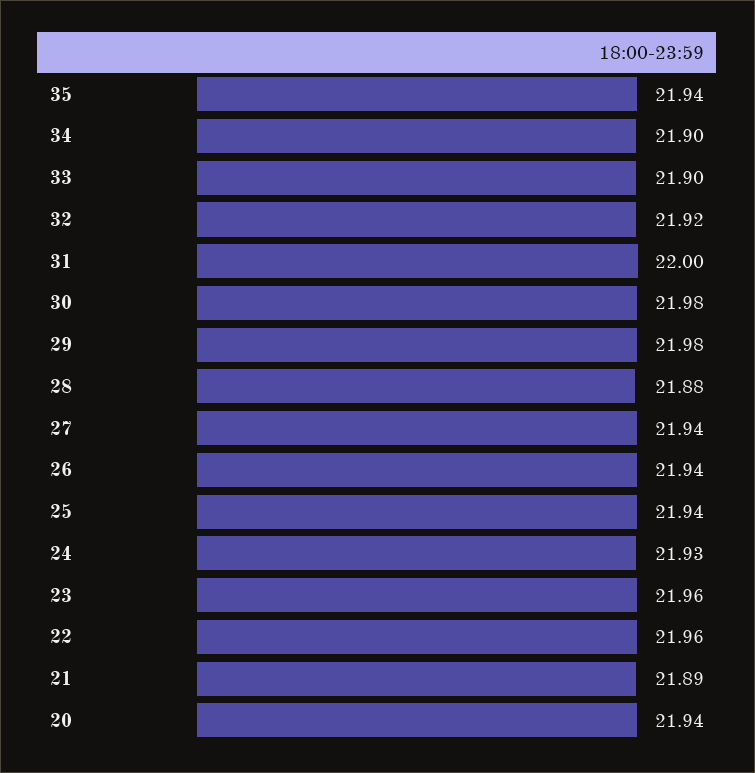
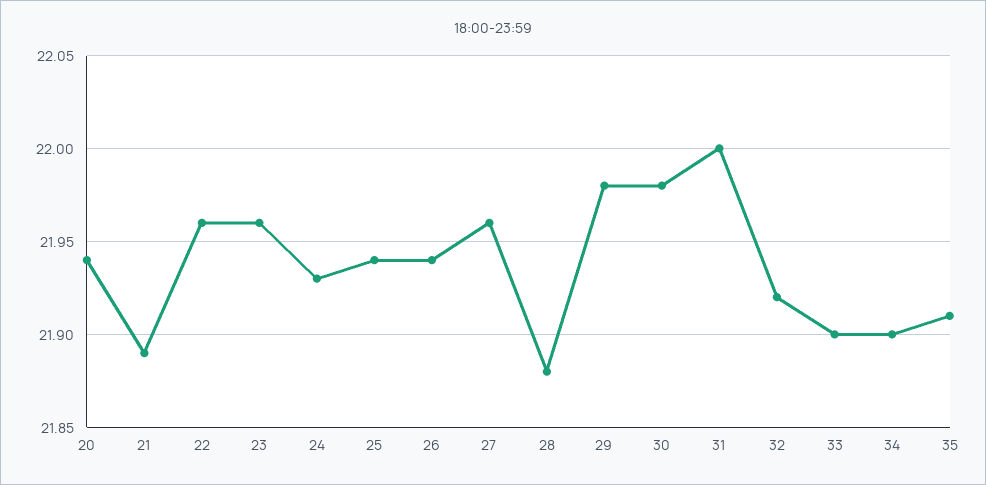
35: 21.94 -> 21.91
27: 21.94 -> 21.96

